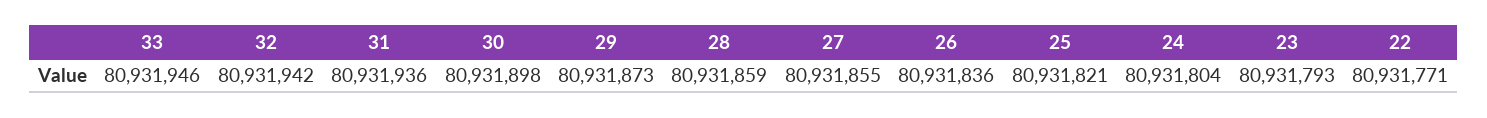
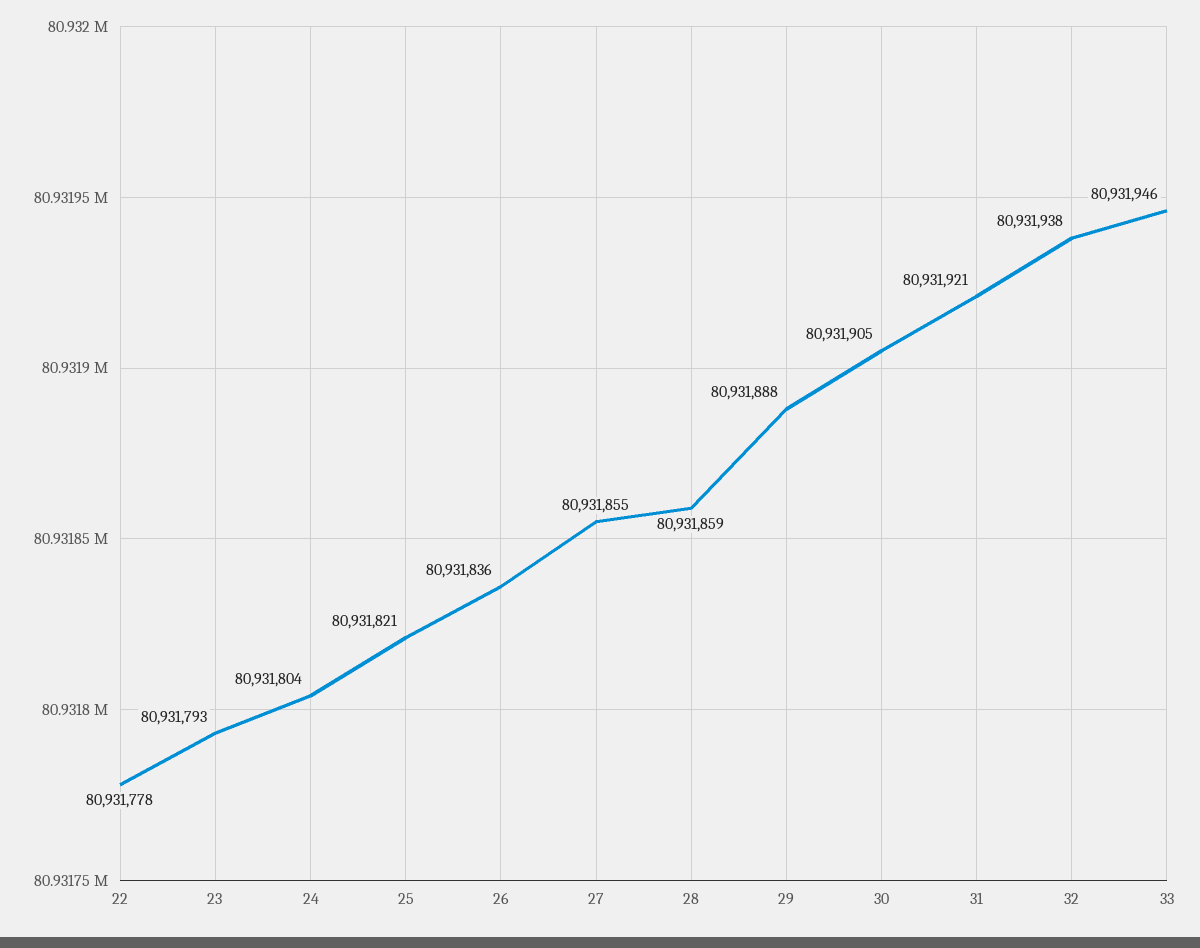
32: 80931942 -> 80931938
31: 80931936 -> 80931921
30: 80931898 -> 80931905
29: 80931873 -> 80931888
22: 80931771 -> 80931778

